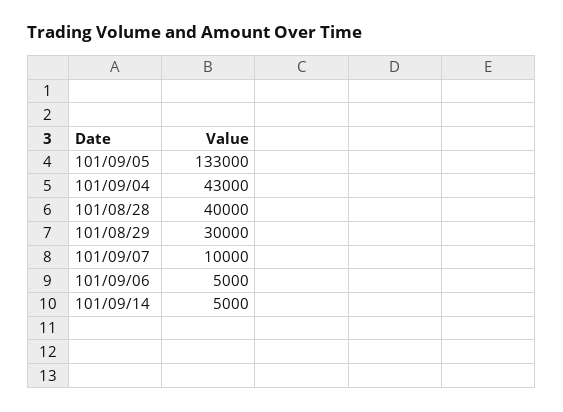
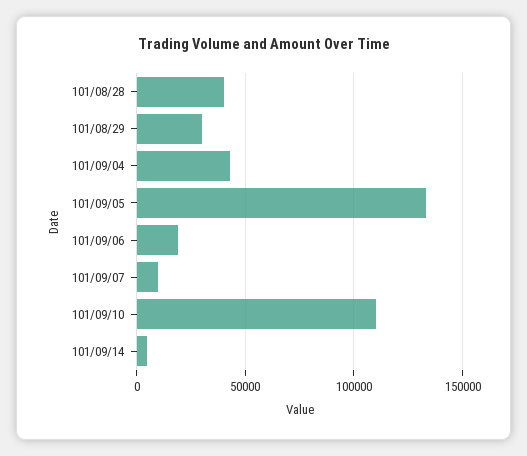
101/09/06: 5000 -> 20000
101/09/10: none -> 110000

